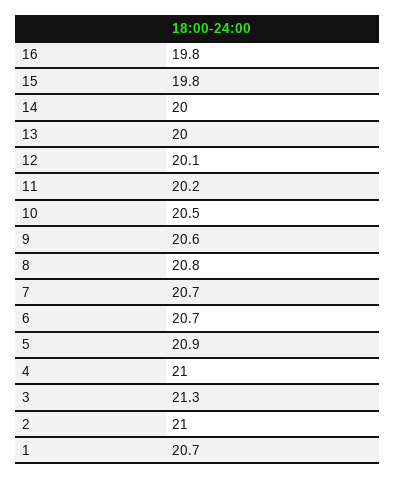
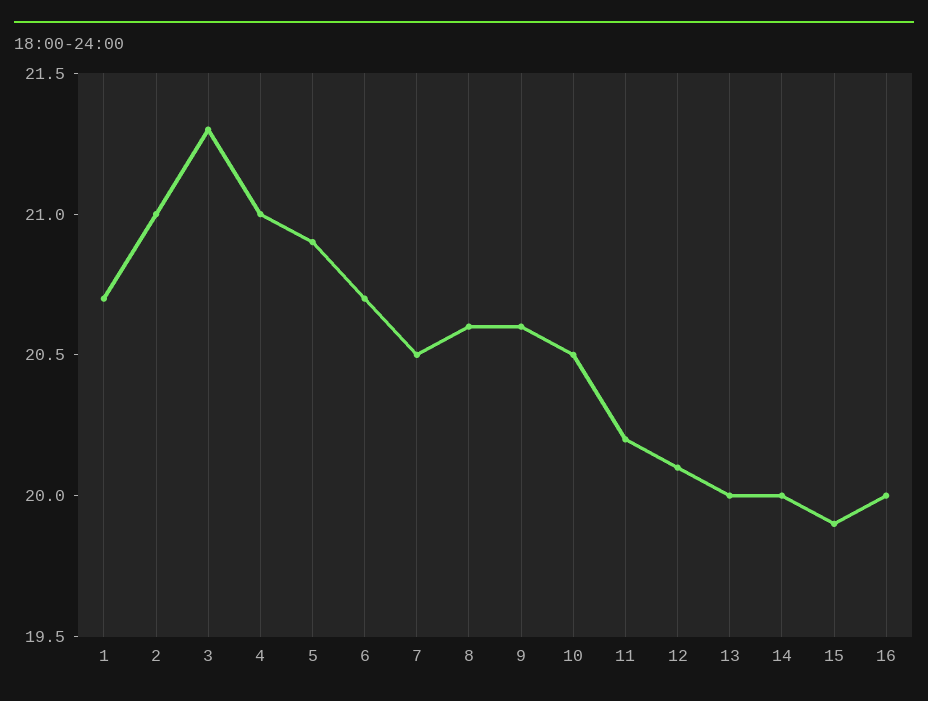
16: 19.8 -> 20
15: 19.8 -> 19.9
8: 20.8 -> 20.6
7: 20.7 -> 20.5

